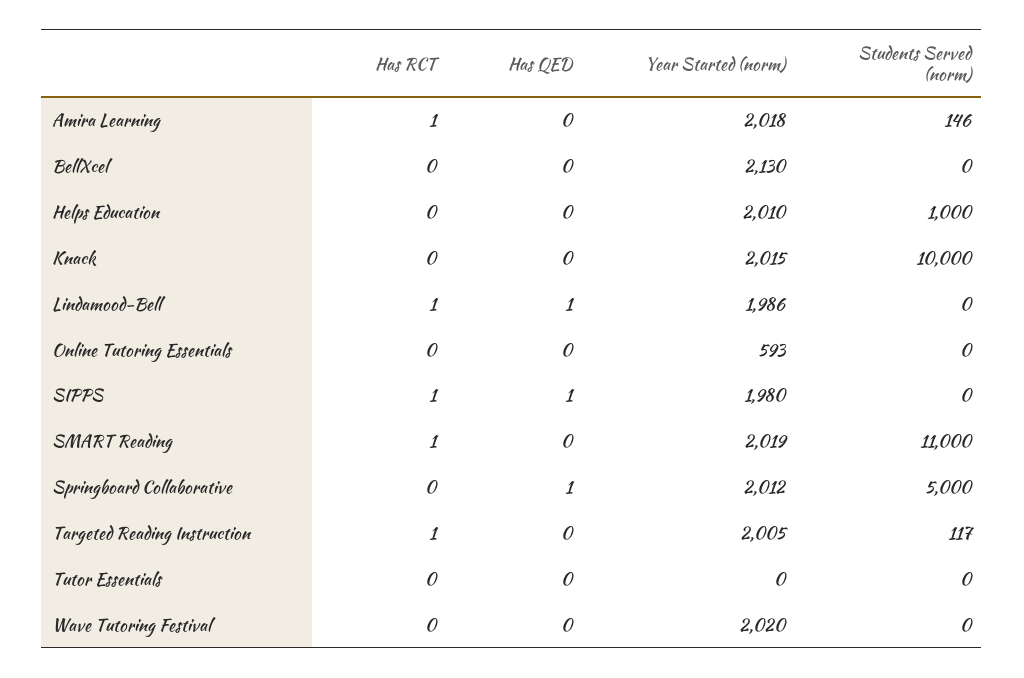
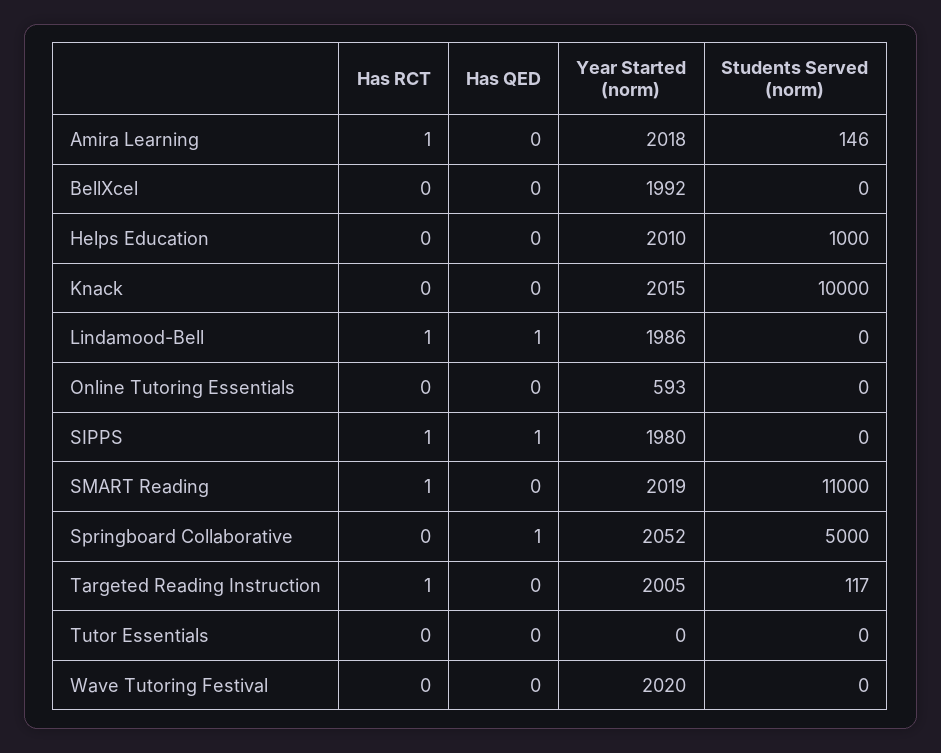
Year Started (norm), BellXcel: 2130 -> 1992
Year Started (norm), Springboard Collaborative: 2012 -> 2052

